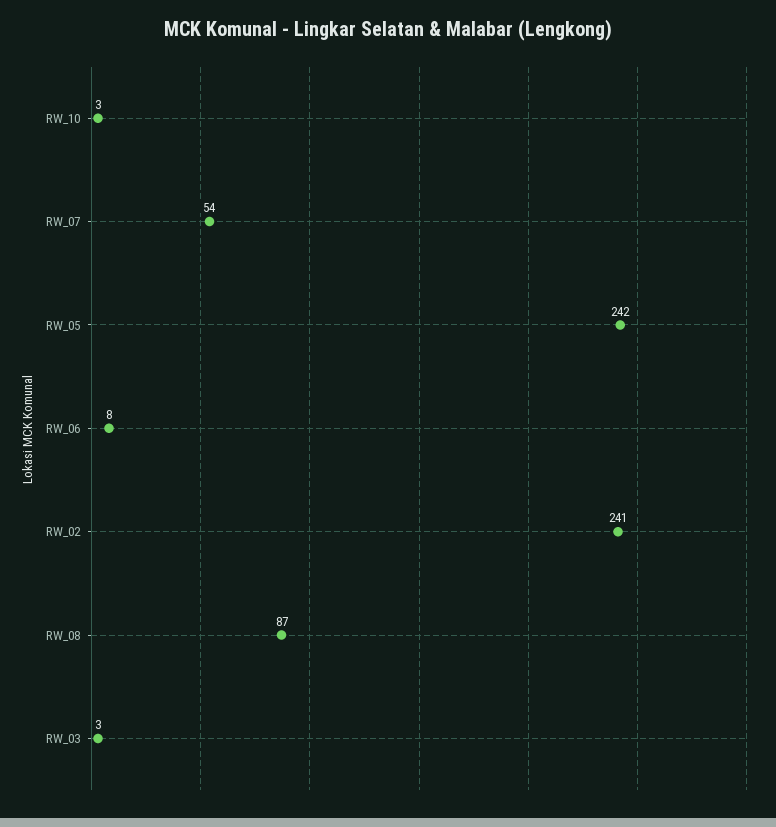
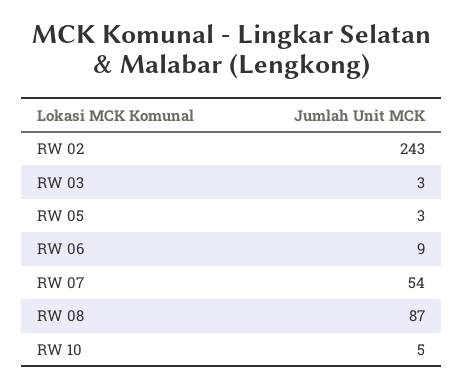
RW_10: 3 -> 5
RW_05: 242 -> 3
RW_06: 8 -> 9
RW_02: 241 -> 243

